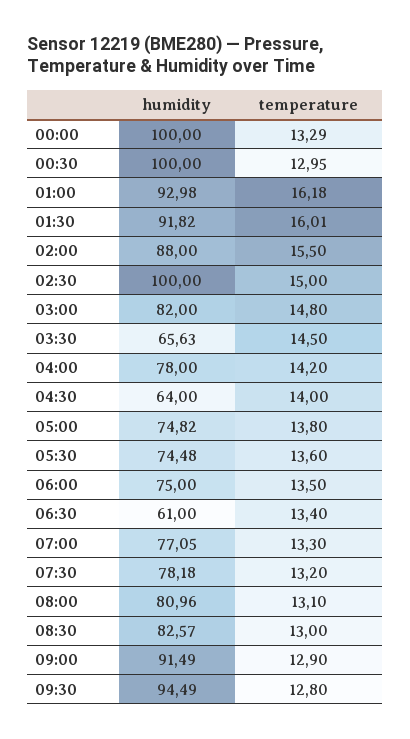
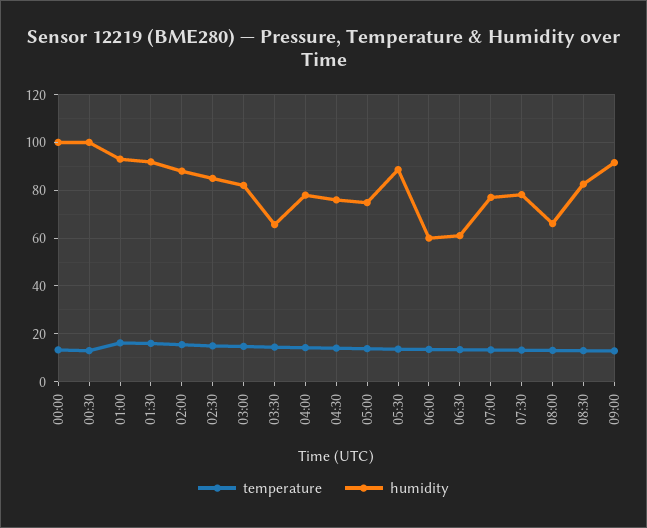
humidity, 02:30: 100 -> 85
humidity, 04:30: 64 -> 75
humidity, 05:30: 74.48 -> 90
humidity, 06:00: 75 -> 60
humidity, 08:00: 80.96 -> 65
humidity, 09:30: 94.49 -> none
temperature, 09:30: 12.8 -> none

